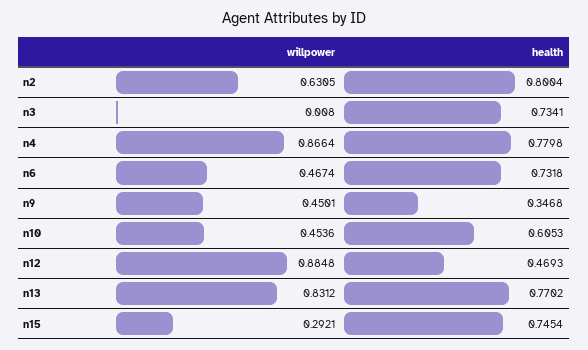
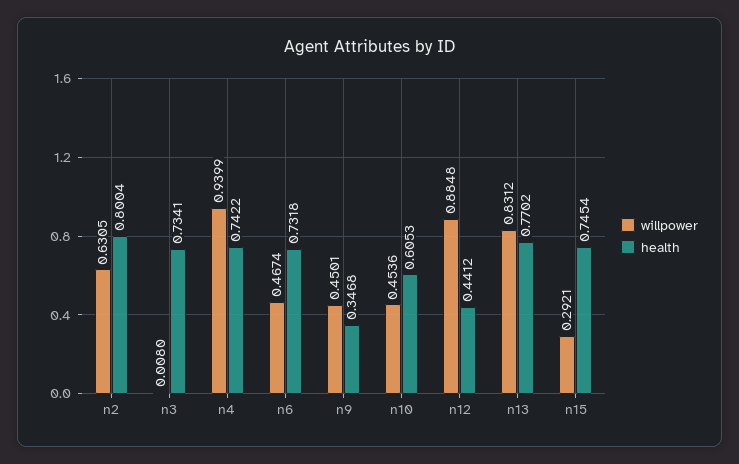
willpower, n4: 0.8664 -> 0.9399
health, n4: 0.7798 -> 0.7422
health, n12: 0.4693 -> 0.4412

